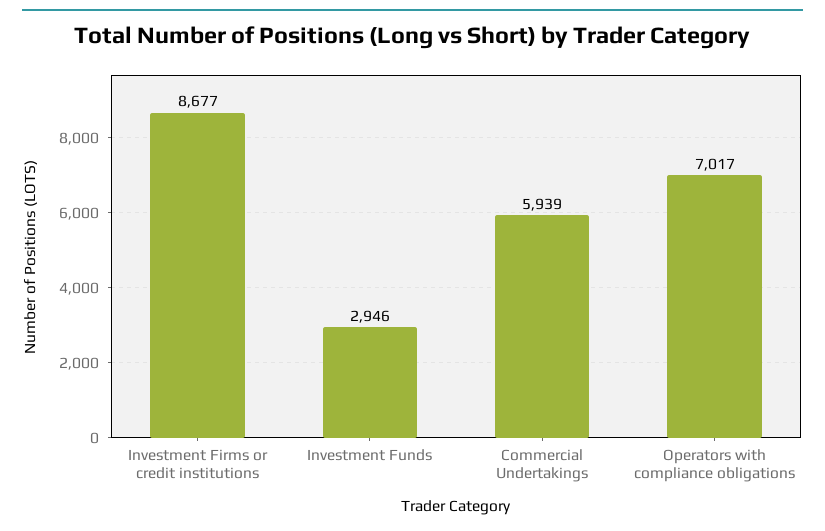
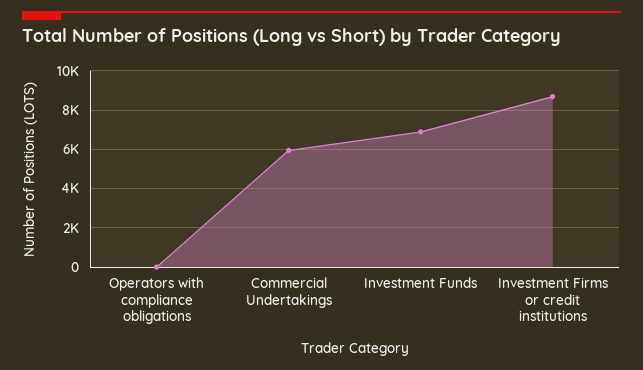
Investment Funds: 2946 -> 7000
Operators with compliance obligations: 7017 -> 0

